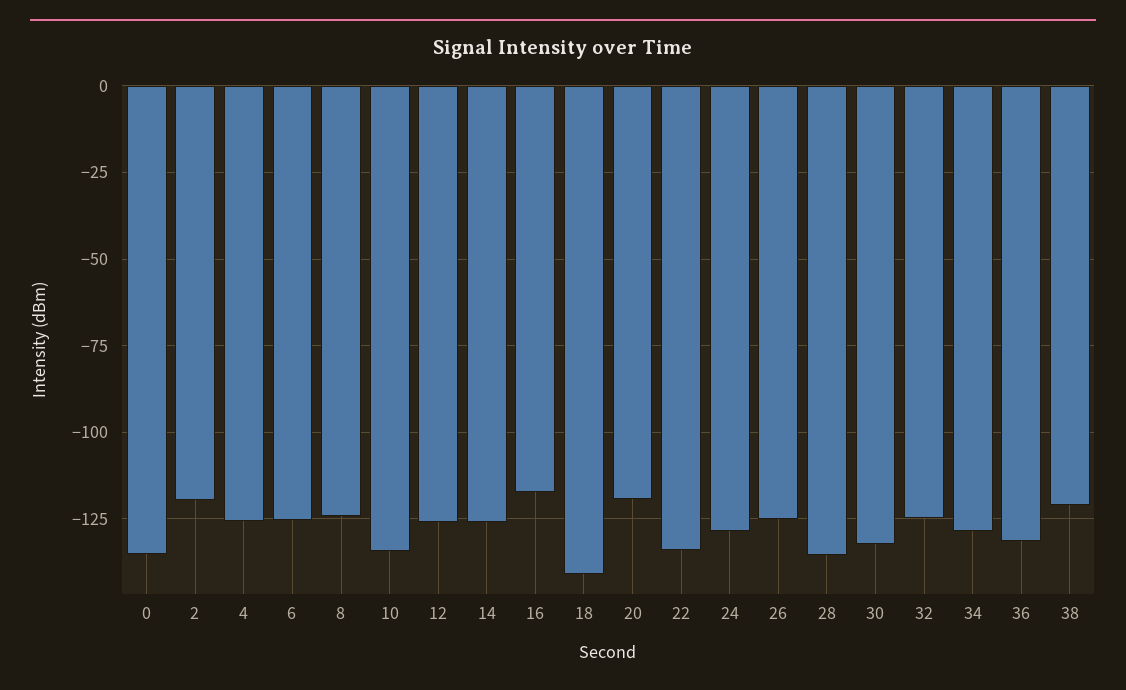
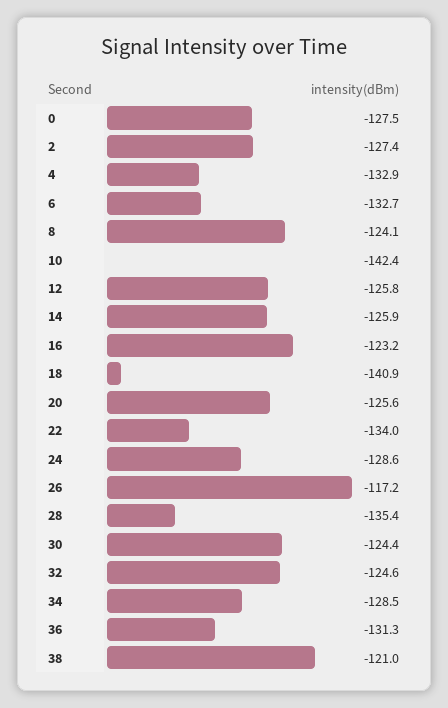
0: -135 -> -127.5
2: -120 -> -127.4
4: -125 -> -132.9
6: -125 -> -132.7
10: -135 -> -142.4
16: -117.5 -> -123.2
20: -120 -> -125.6
26: -125 -> -117.2
30: -132.5 -> -124.4

